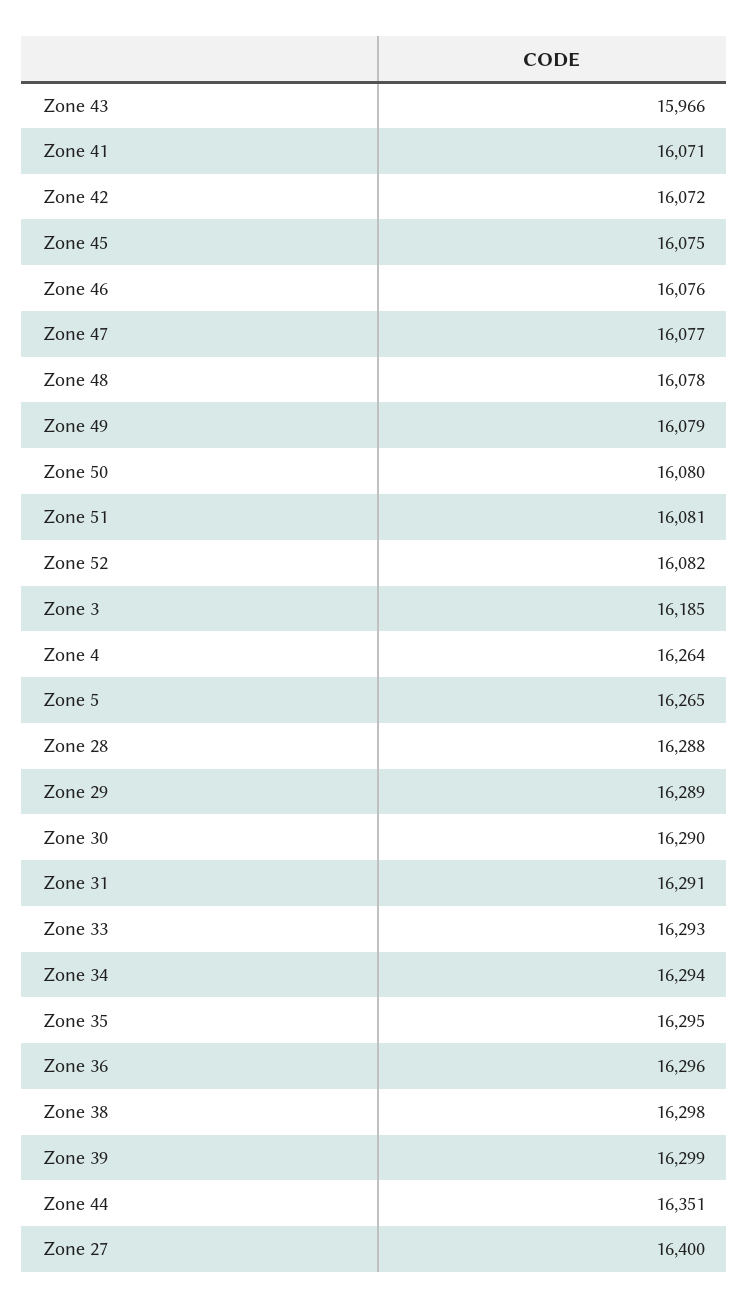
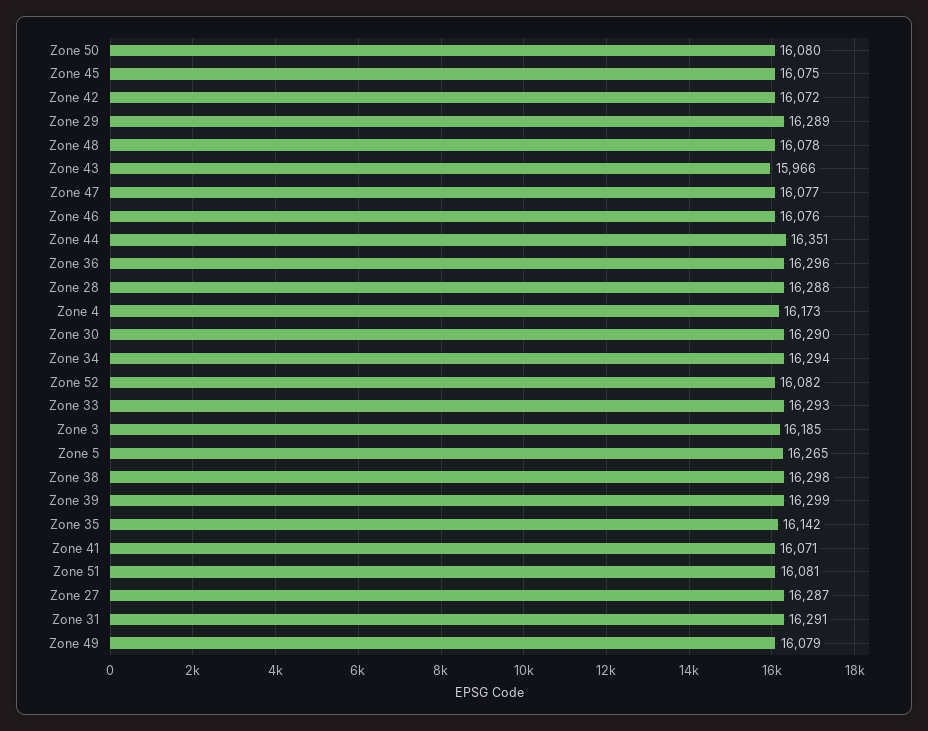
Zone 4: 16264 -> 16173
Zone 35: 16295 -> 16142
Zone 27: 16400 -> 16287

